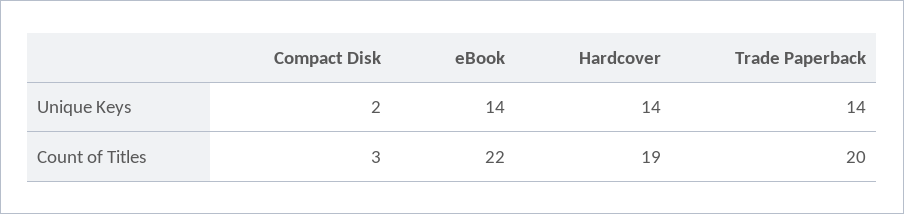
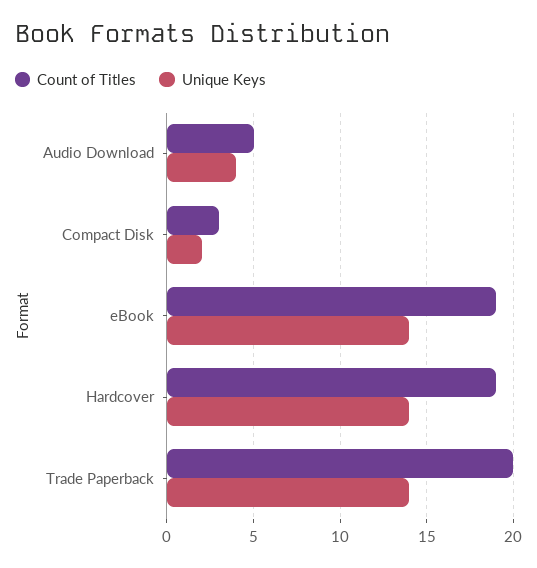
Count of Titles, eBook: 22 -> 19
Count of Titles, Audio Download: none -> 5
Unique Keys, Audio Download: none -> 4

